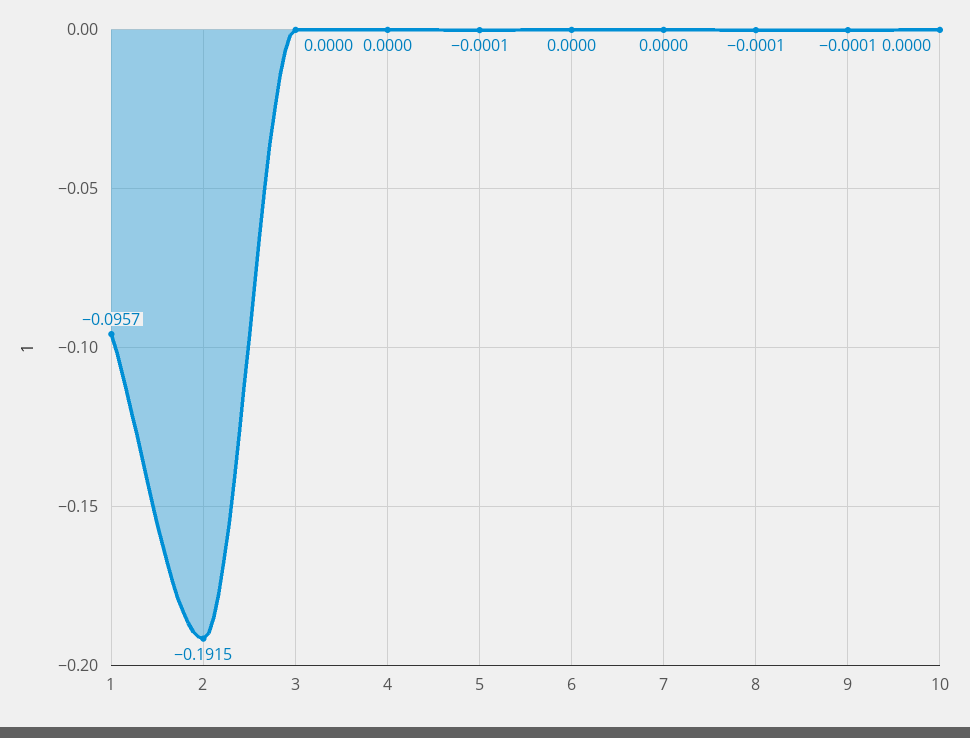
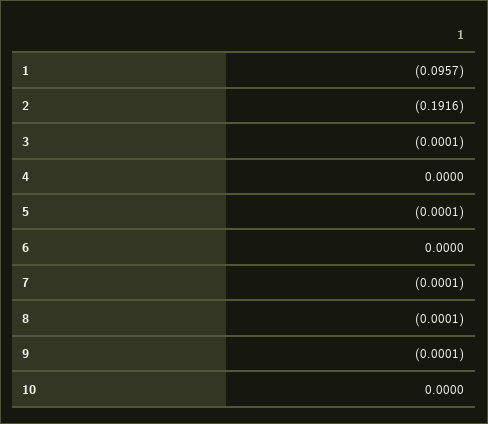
2: -0.1915 -> -0.1916
3: 0 -> -0.0001
7: 0 -> -0.0001

